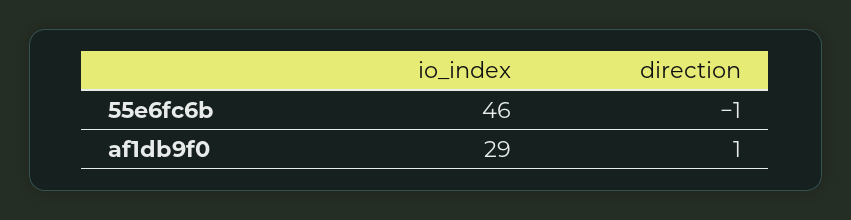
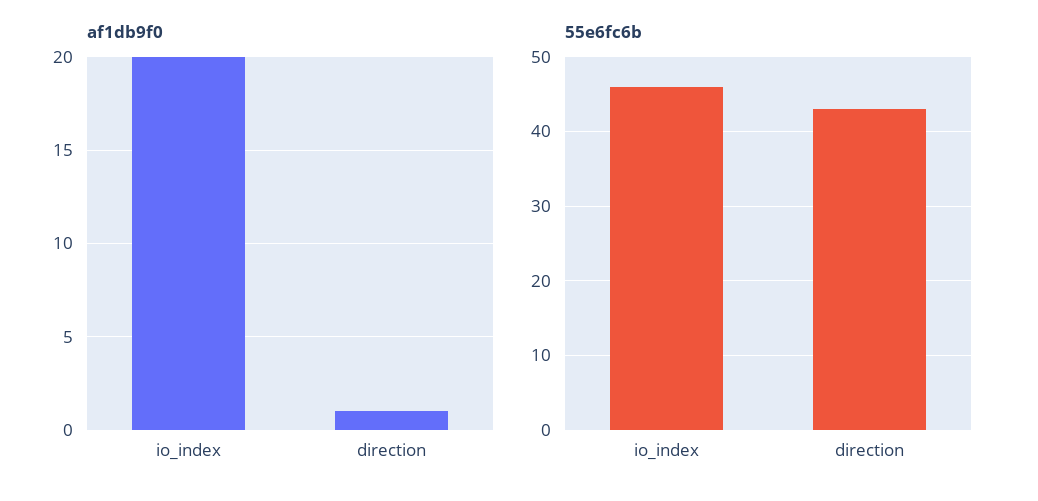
55e6fc6b, direction: -1 -> 43
af1db9f0, io_index: 29 -> 20

